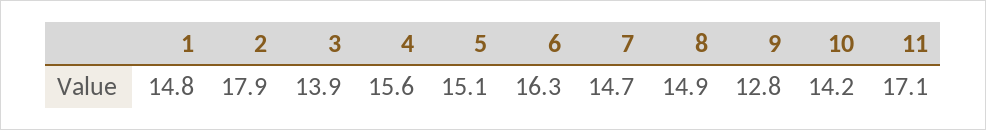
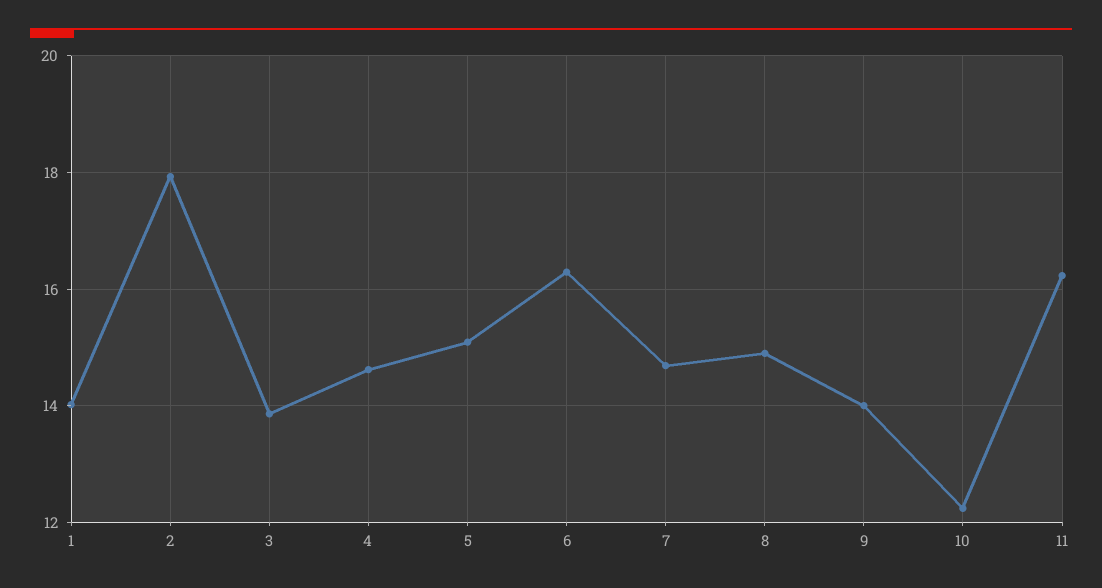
1: 14.8 -> 14
4: 15.6 -> 14.6
9: 12.8 -> 14
10: 14.2 -> 12.2
11: 17.1 -> 16.2

